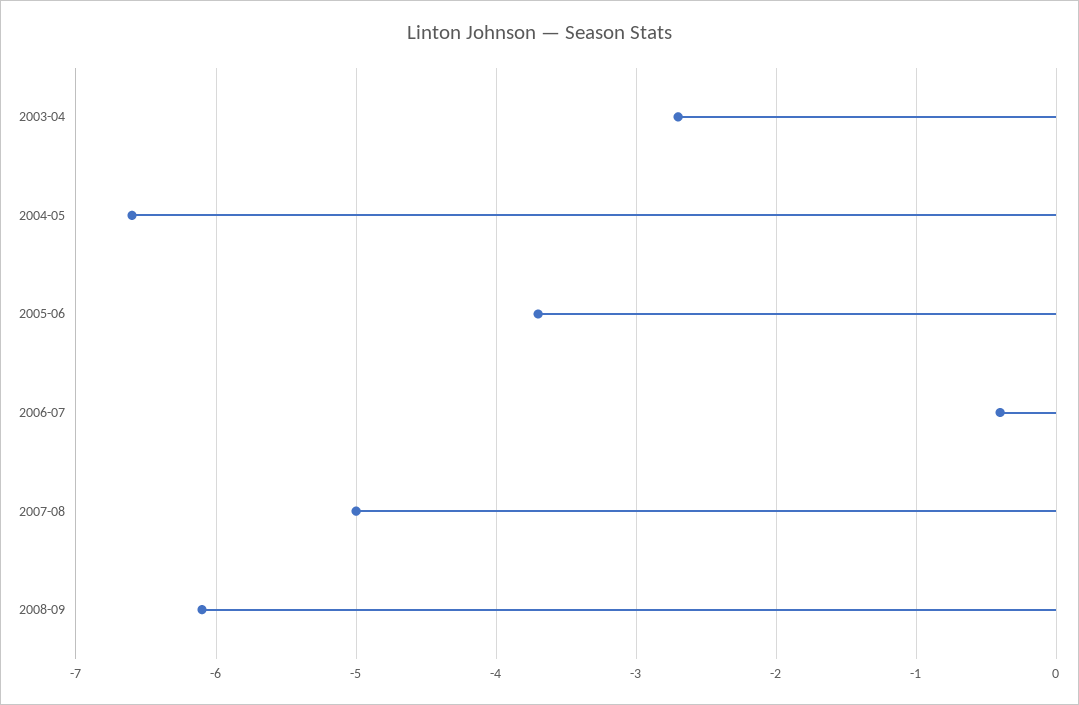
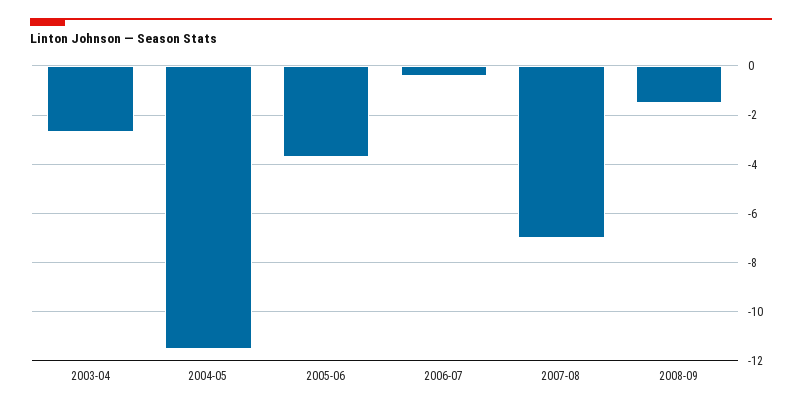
2004-05: -6.6 -> -11.5
2007-08: -5 -> -7
2008-09: -6.1 -> -1.5

